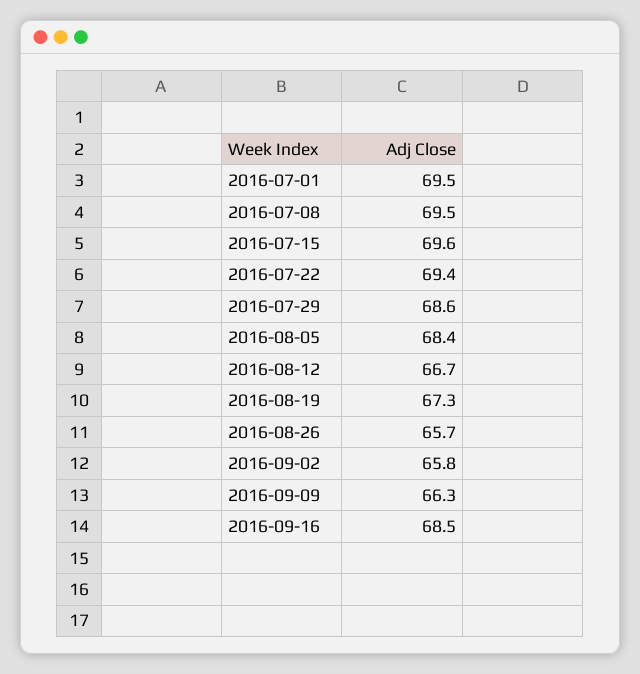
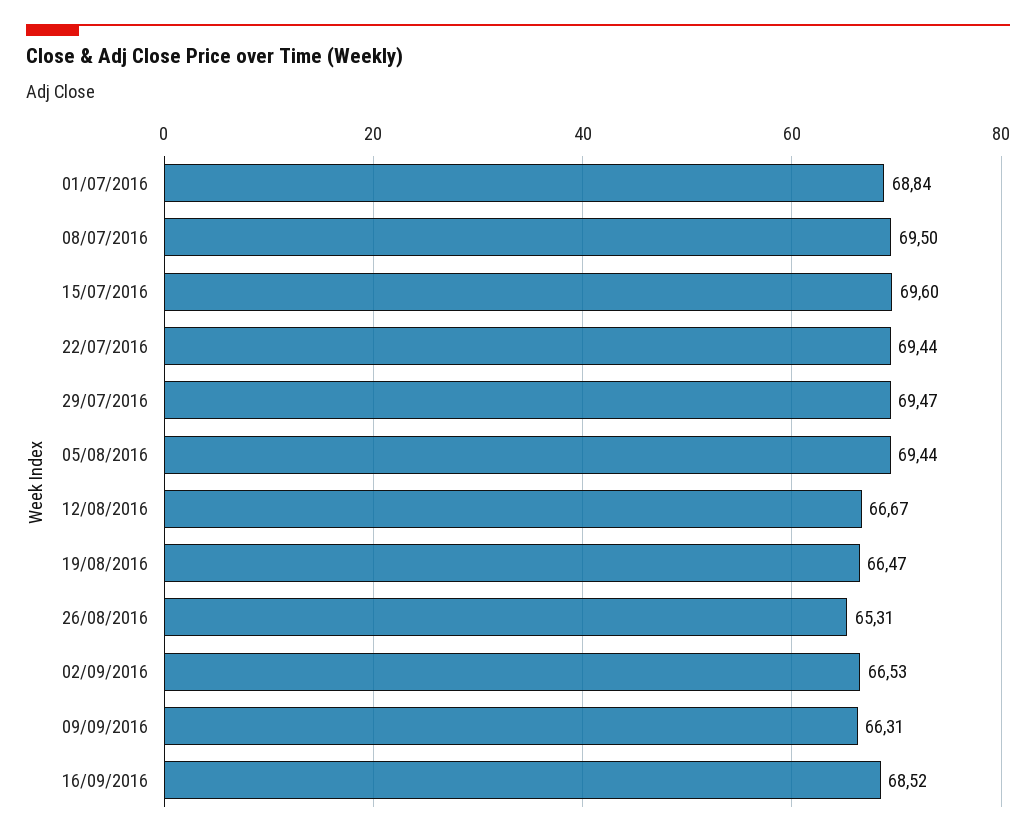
2016-07-01: 69.5 -> 68.84
2016-07-29: 68.6 -> 69.47
2016-08-05: 68.4 -> 69.44
2016-08-19: 67.3 -> 66.47
2016-08-26: 65.7 -> 65.31
2016-09-02: 65.8 -> 66.53

